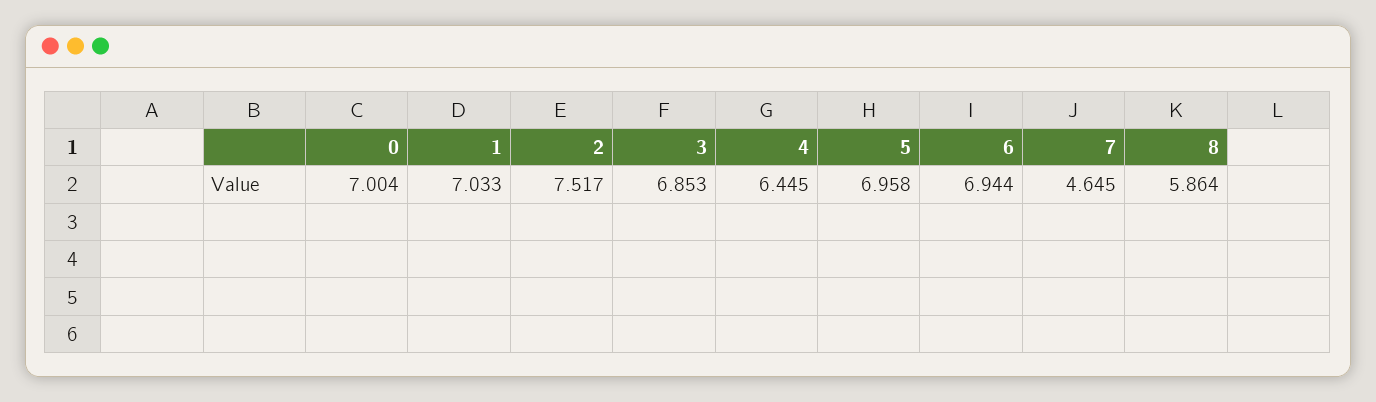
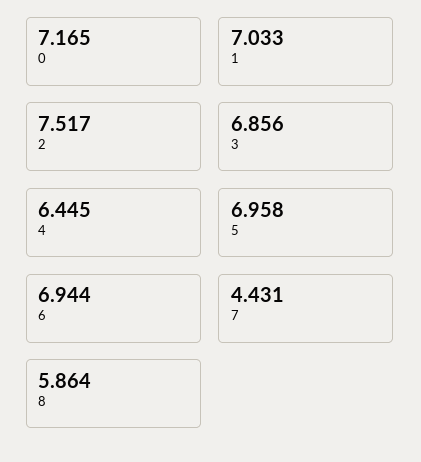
0: 7.004 -> 7.165
3: 6.853 -> 6.856
7: 4.645 -> 4.431

